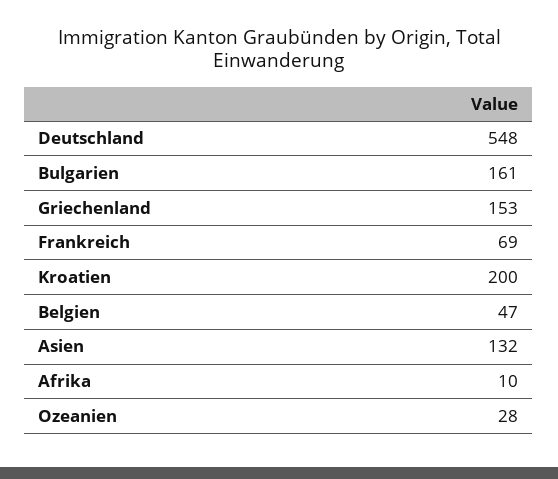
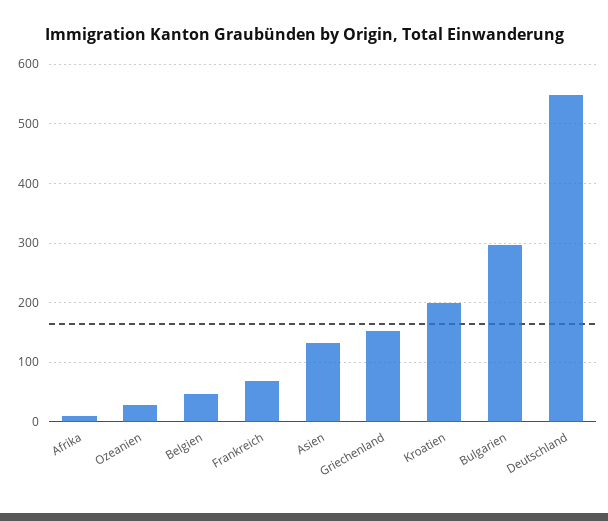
Bulgarien: 161 -> 300

